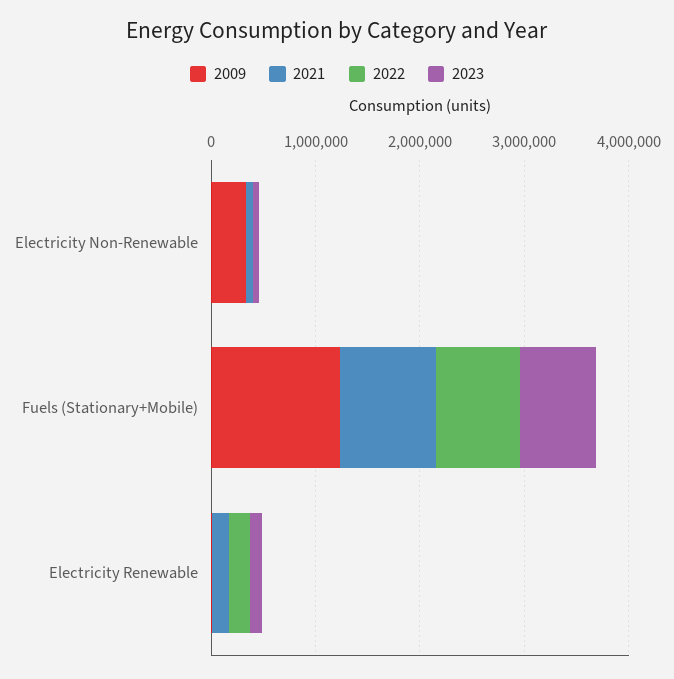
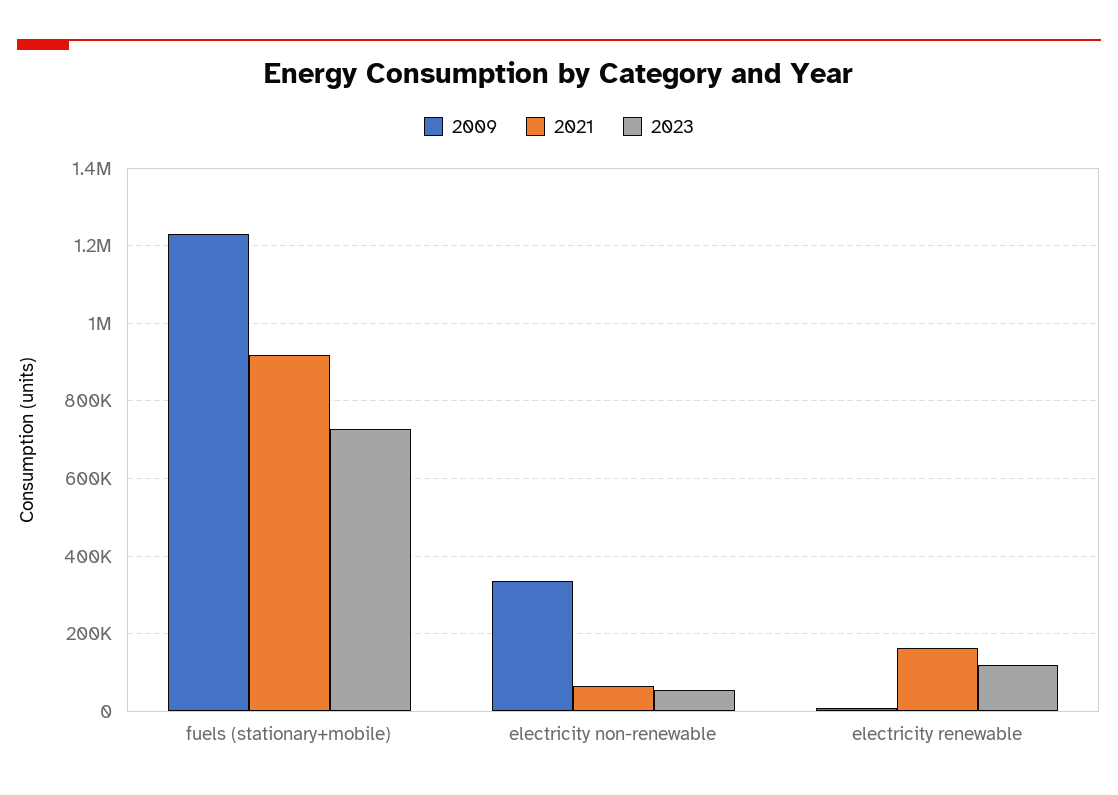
2022, Electricity Non-Renewable: 0 -> none
2022, Fuels (Stationary+Mobile): 800000 -> none
2022, Electricity Renewable: 200000 -> none

